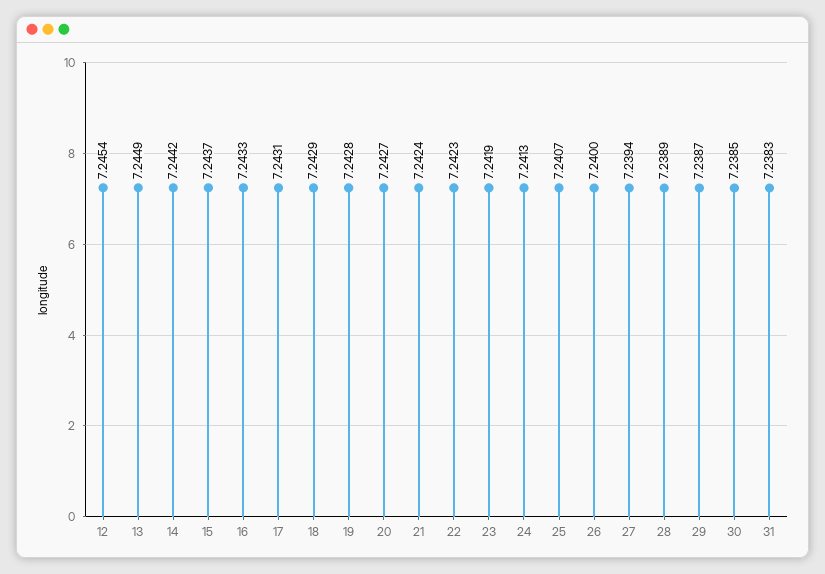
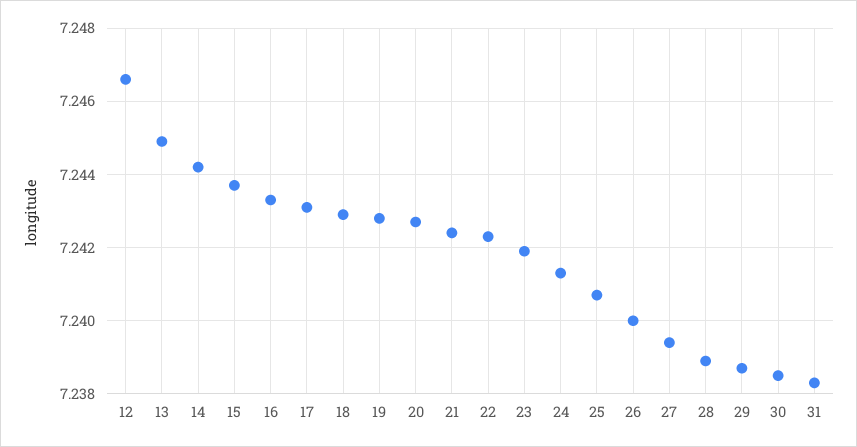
12: 7.2454 -> 7.2465

